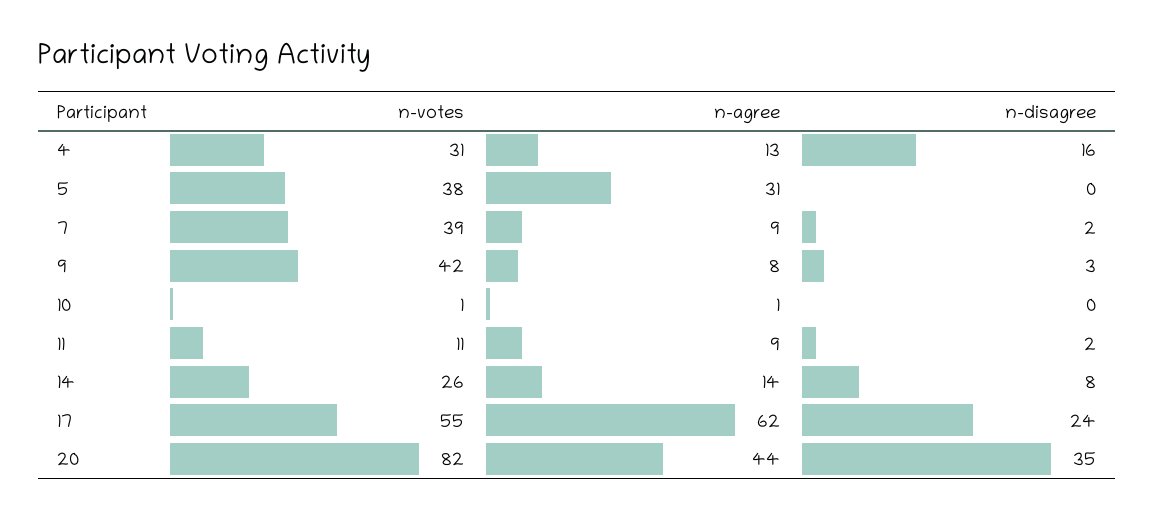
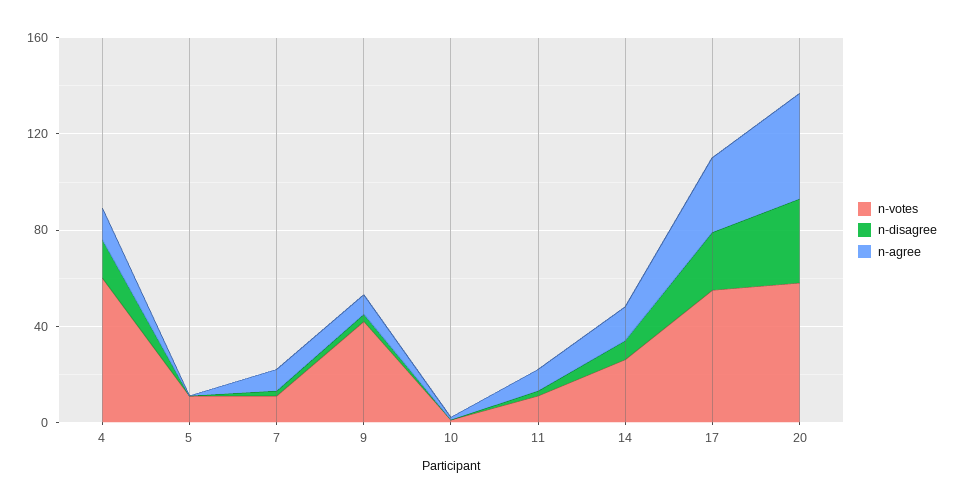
n-votes, 4: 31 -> 60
n-votes, 5: 38 -> 10
n-agree, 5: 31 -> 0
n-votes, 7: 39 -> 10
n-agree, 17: 62 -> 30
n-votes, 20: 82 -> 60

